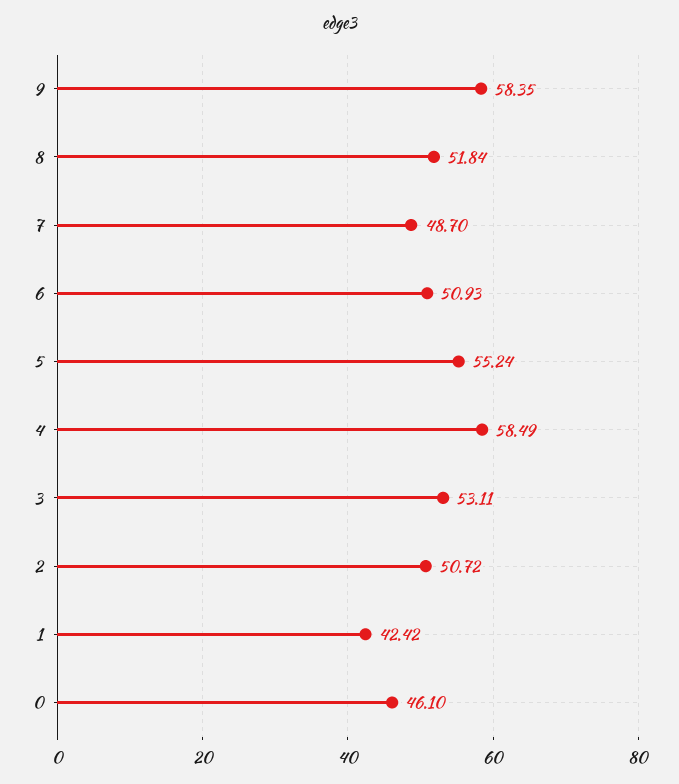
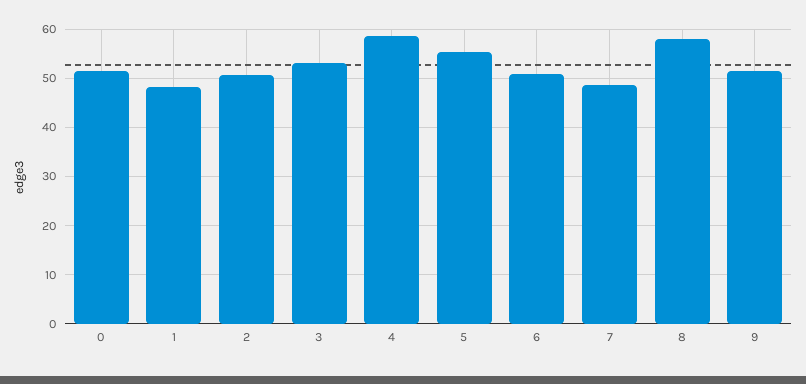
9: 58.35 -> 52
8: 51.84 -> 58
1: 42.42 -> 48
0: 46.1 -> 52

